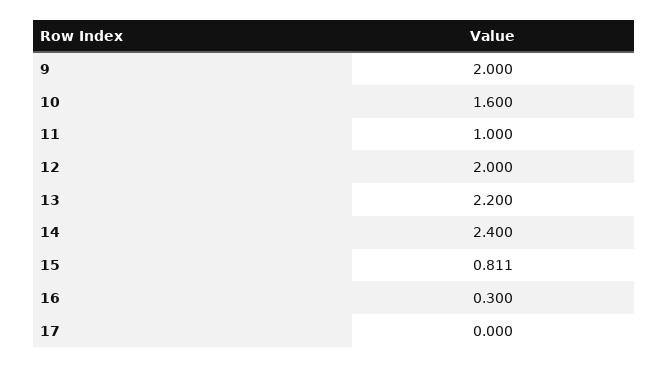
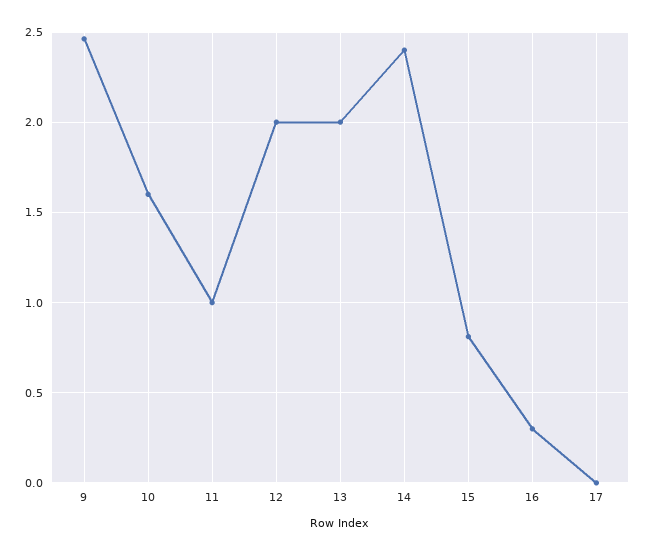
9: 2 -> 2.45
13: 2.2 -> 2

